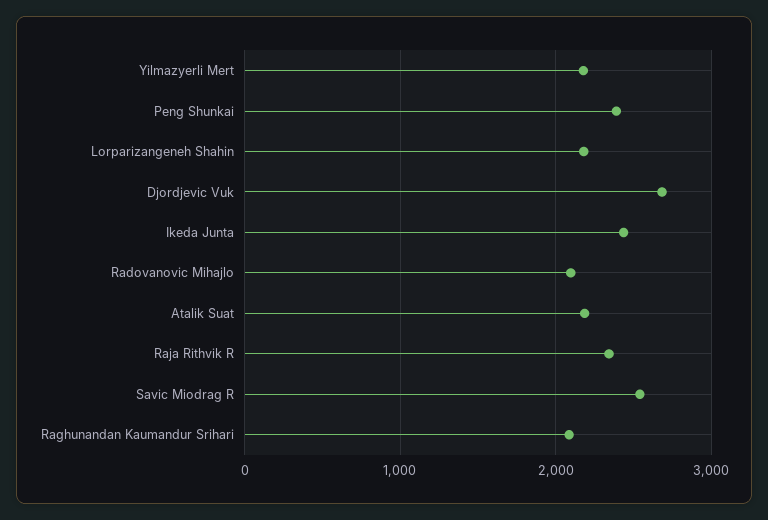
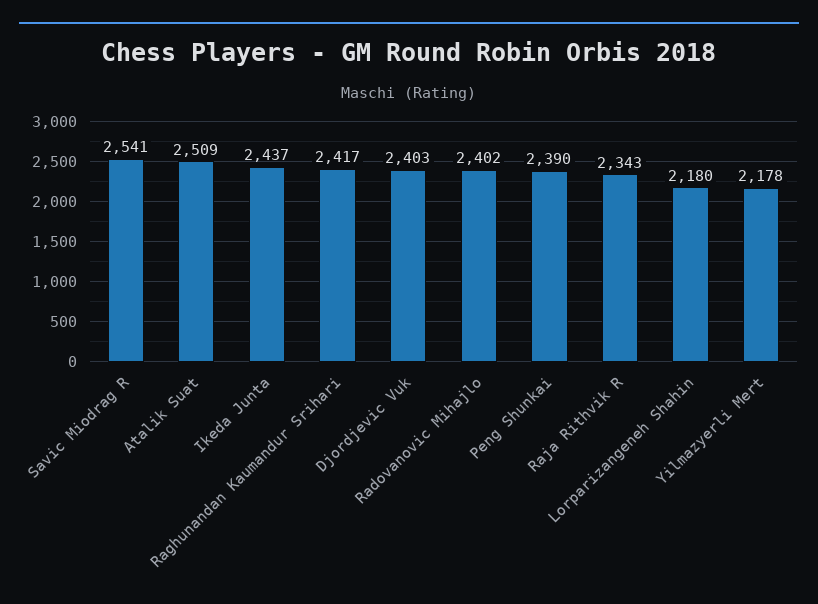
Djordjevic Vuk: 2700 -> 2403
Radovanovic Mihajlo: 2100 -> 2402
Atalik Suat: 2200 -> 2509
Raghunandan Kaumandur Srihari: 2100 -> 2417

